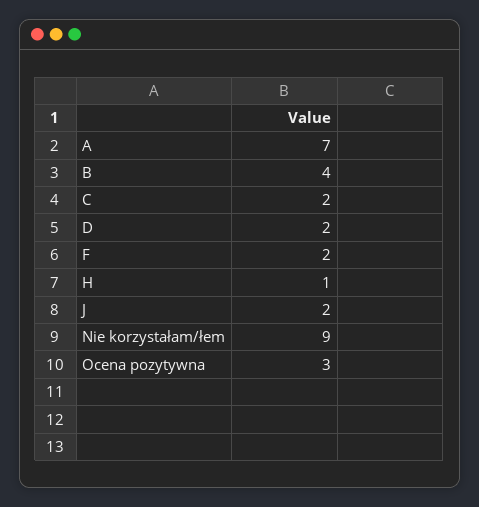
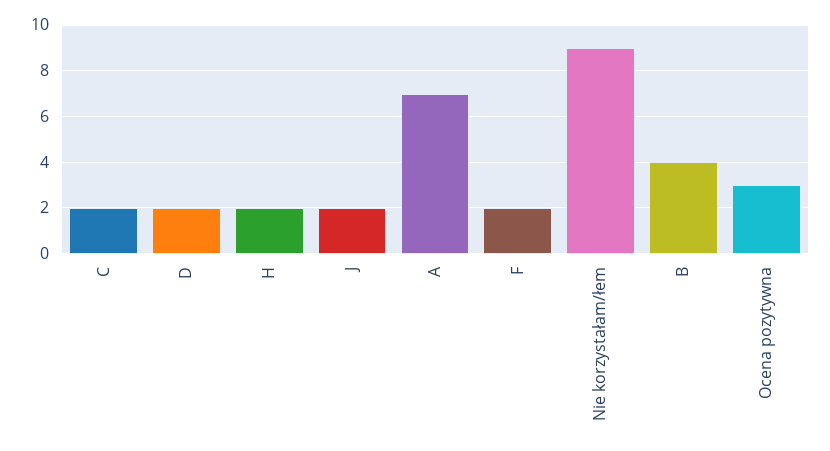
H: 1 -> 2

